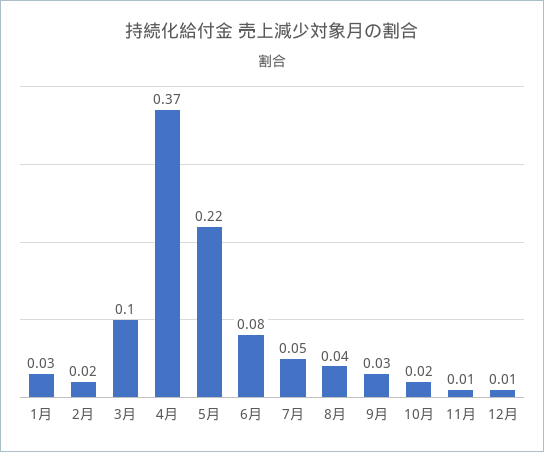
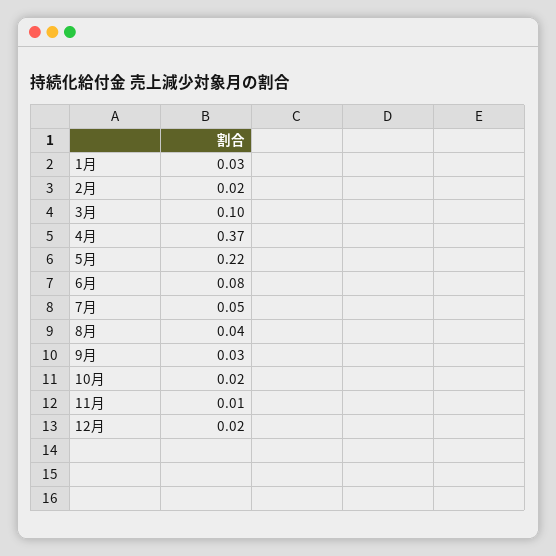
12月: 0.01 -> 0.02

